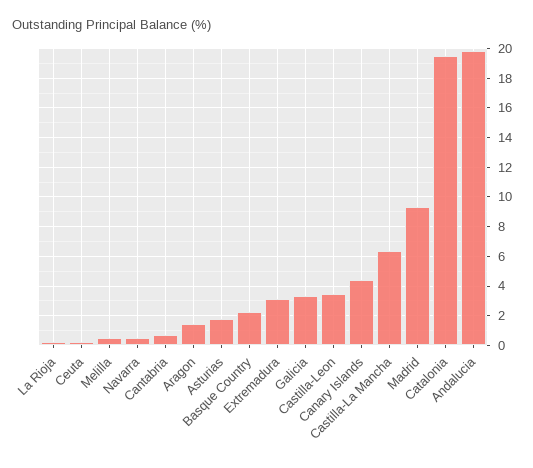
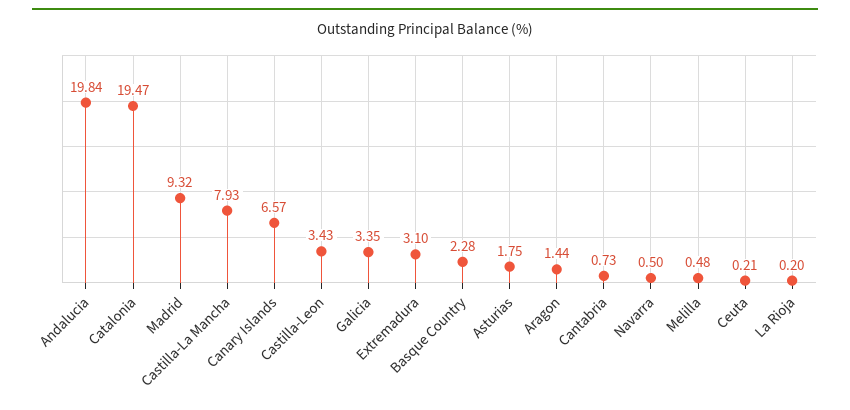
Canary Islands: 4.5 -> 6.57
Castilla-La Mancha: 6.5 -> 7.93

